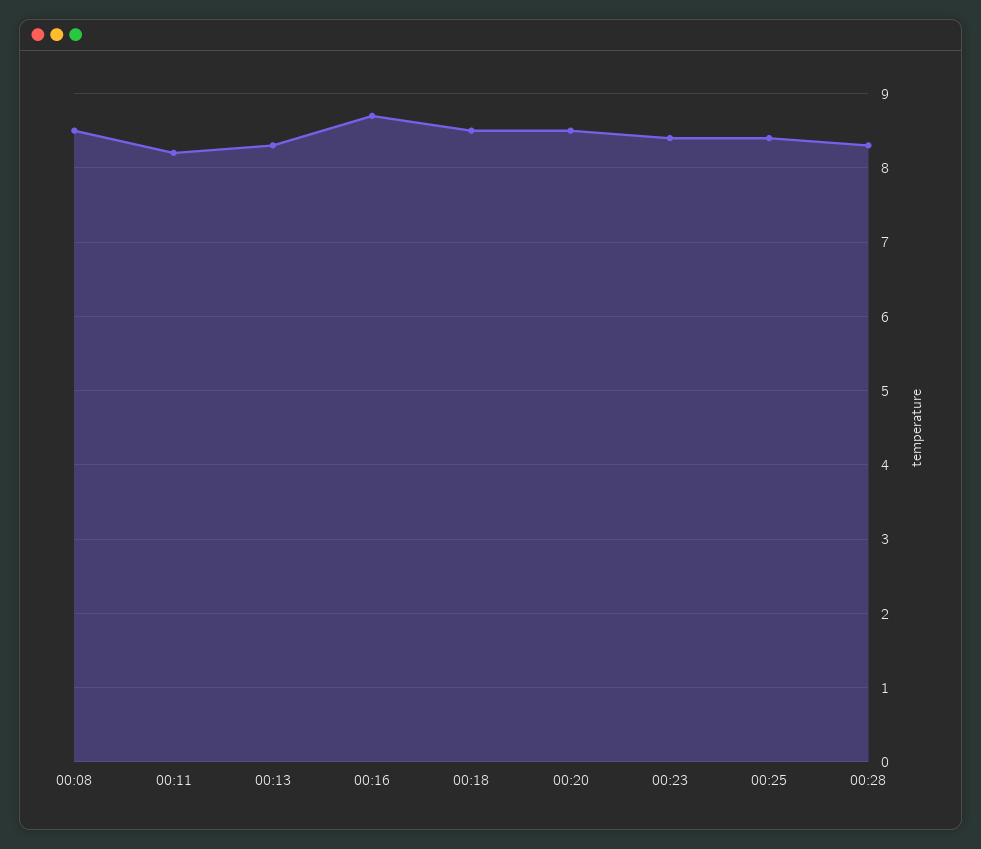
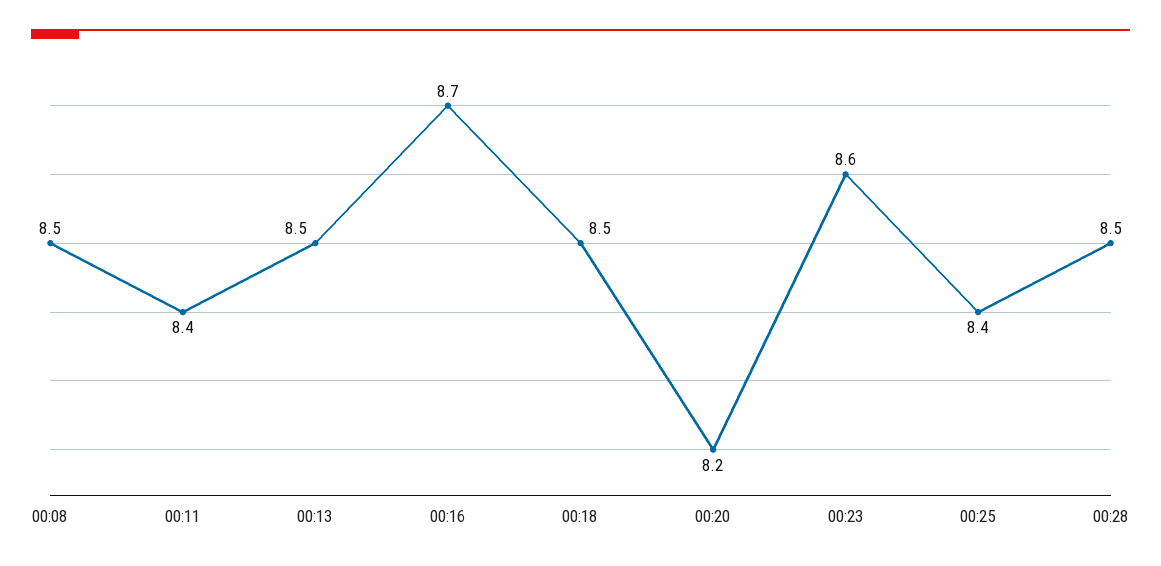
00:11: 8.2 -> 8.4
00:13: 8.3 -> 8.5
00:20: 8.5 -> 8.2
00:23: 8.4 -> 8.6
00:28: 8.3 -> 8.5

